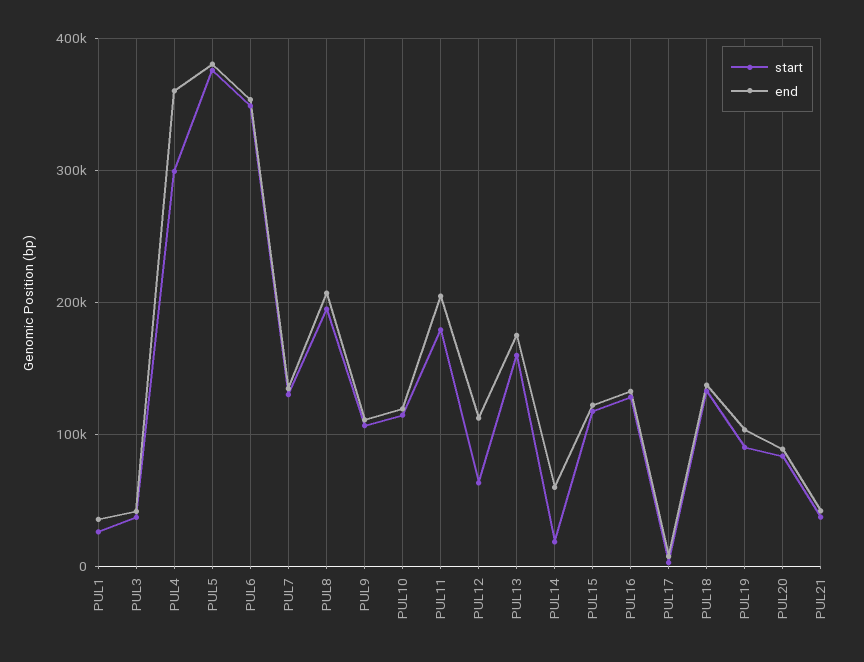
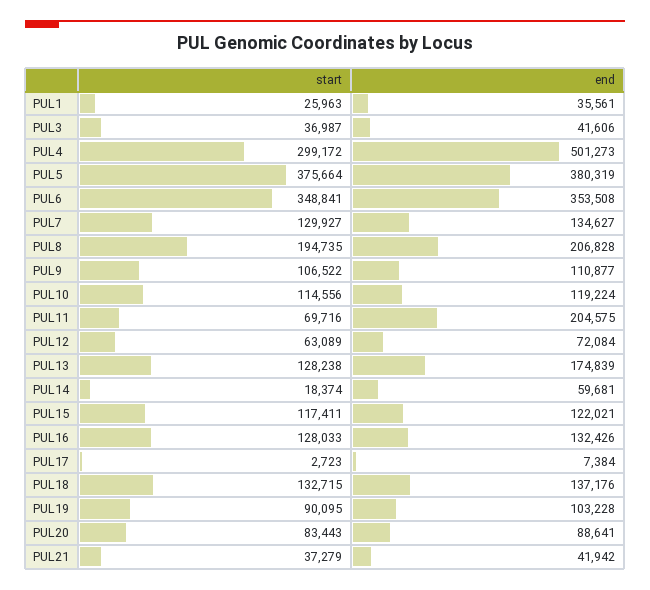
end, PUL4: 360000 -> 501273
start, PUL11: 180000 -> 69716
end, PUL12: 110000 -> 72084
start, PUL13: 160000 -> 128238

